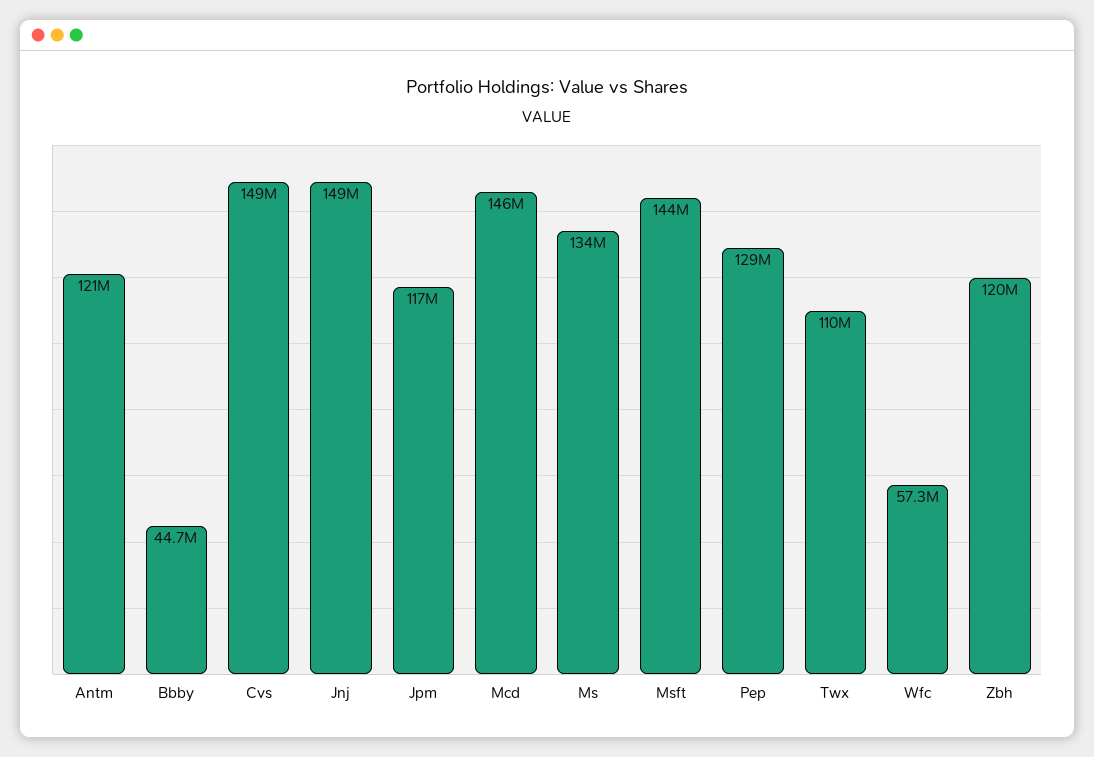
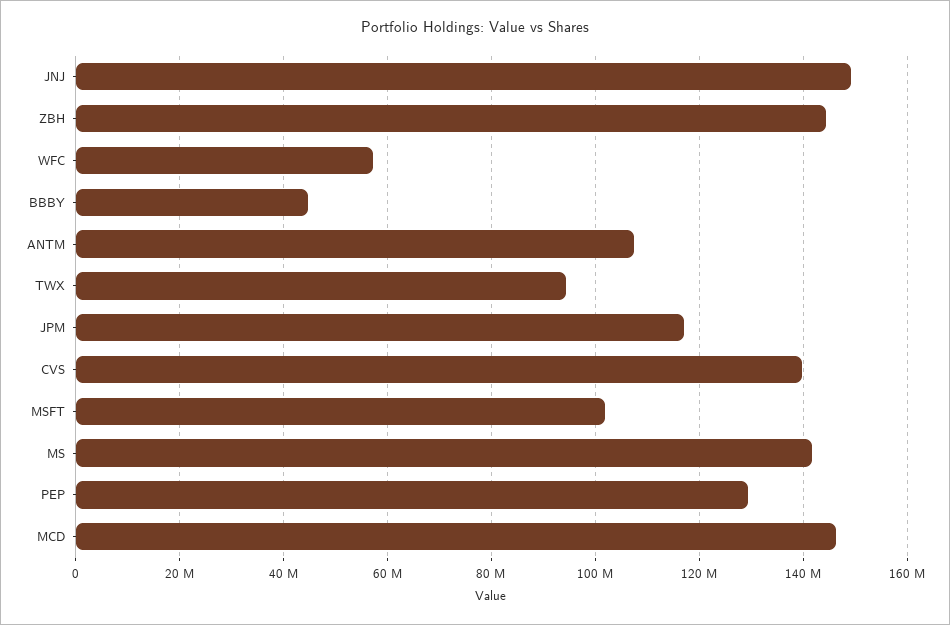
Antm: 121000000 -> 108000000
Cvs: 149000000 -> 140000000
Ms: 134000000 -> 142000000
Msft: 144000000 -> 102000000
Twx: 110000000 -> 94000000
Zbh: 120000000 -> 144000000

